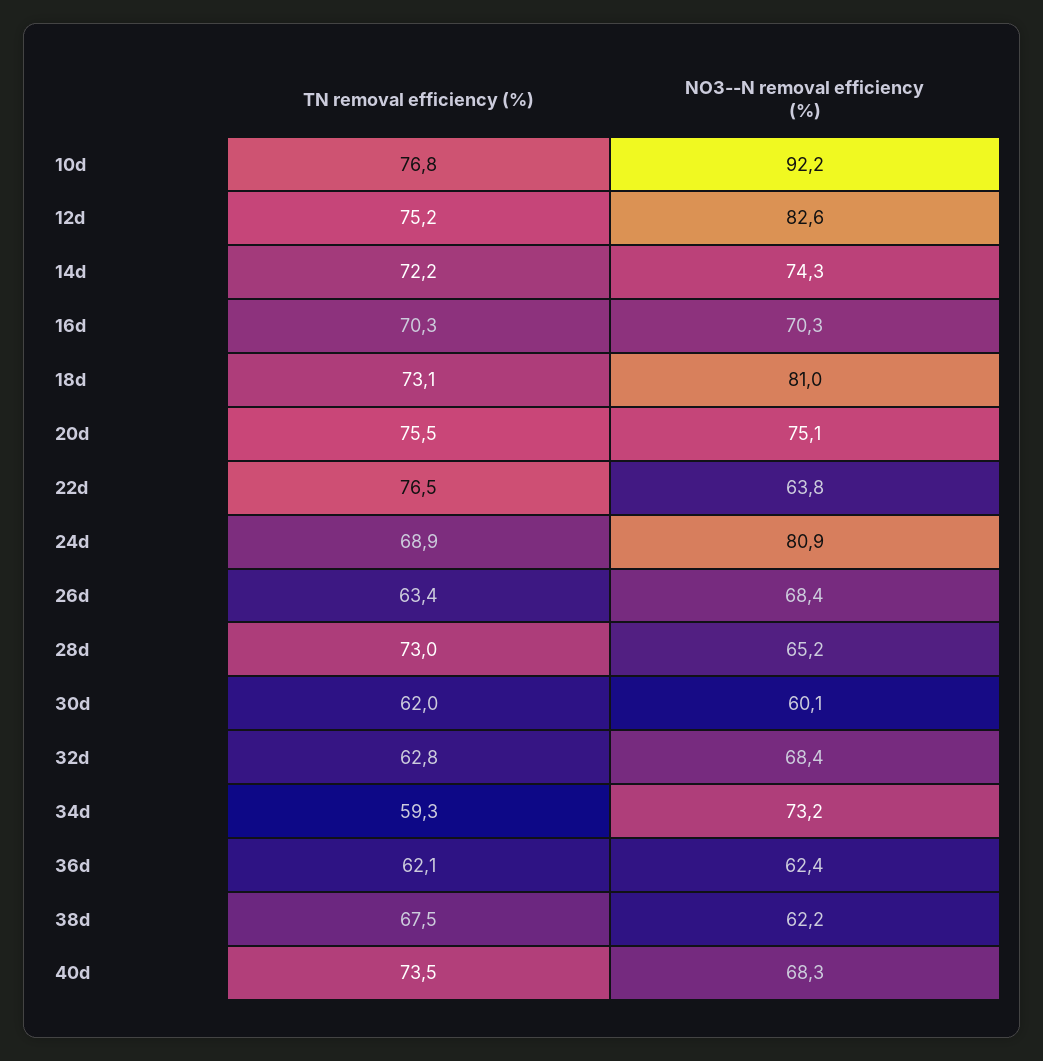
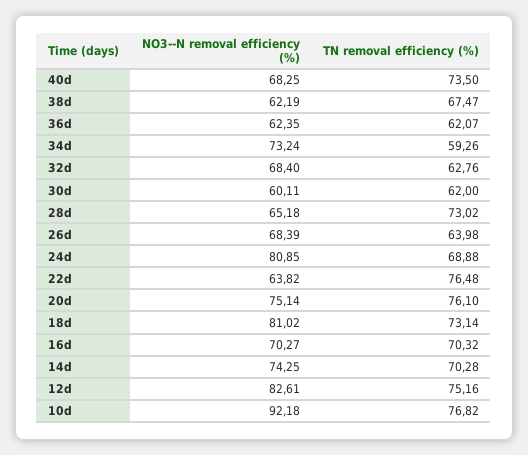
TN removal efficiency (%), 14d: 72.2 -> 70.28
TN removal efficiency (%), 20d: 75.5 -> 76.1
TN removal efficiency (%), 26d: 63.4 -> 63.98

